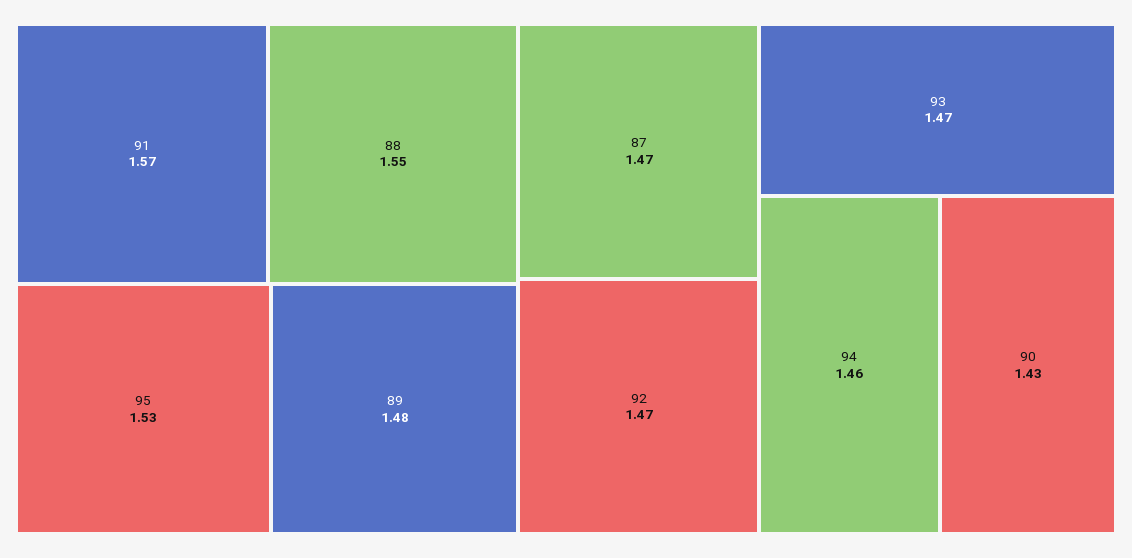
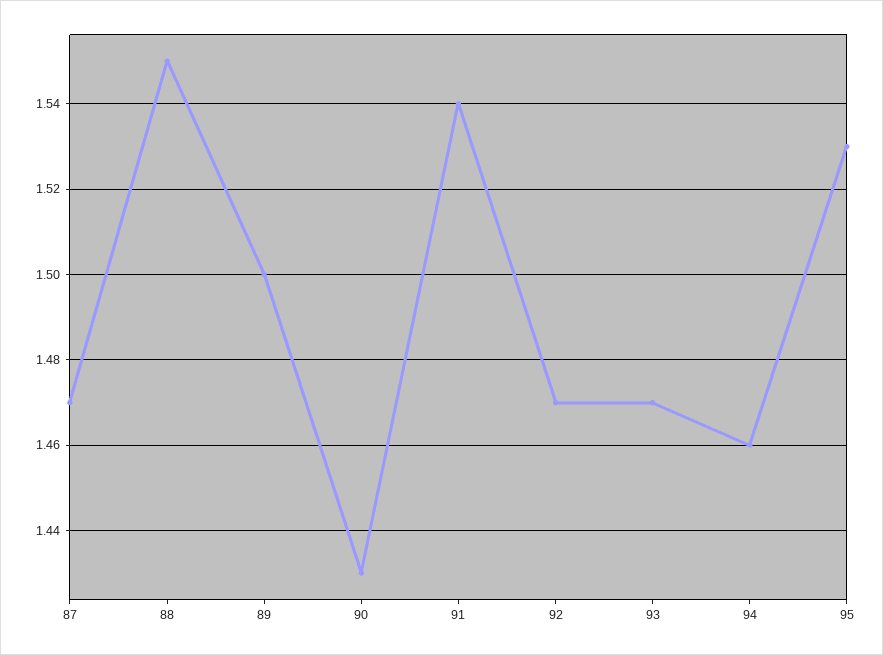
91: 1.57 -> 1.54
89: 1.48 -> 1.5

